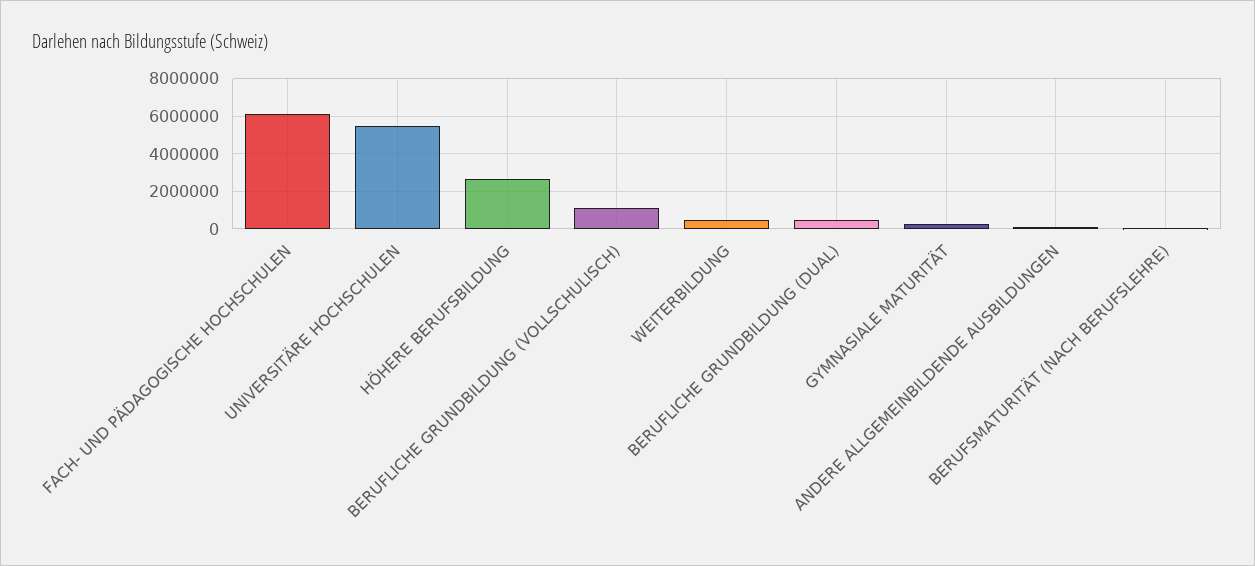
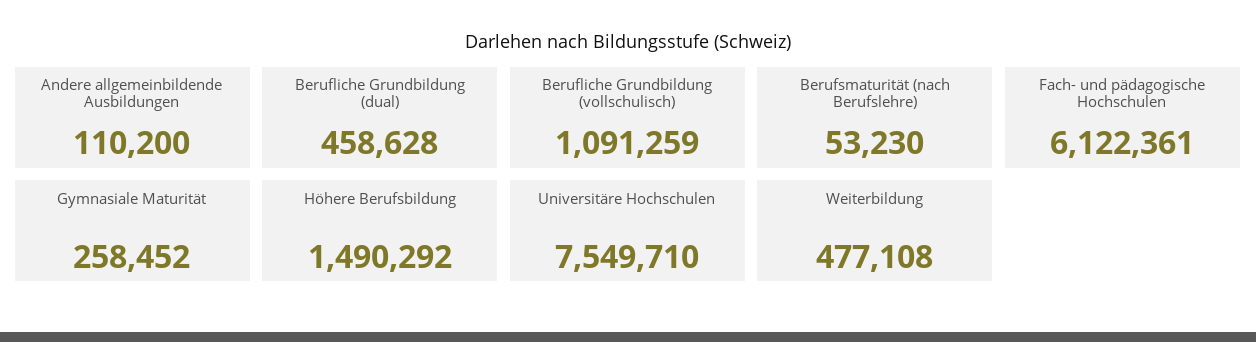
UNIVERSITÄRE HOCHSCHULEN: 5500000 -> 7549710
HÖHERE BERUFSBILDUNG: 2500000 -> 1490292

